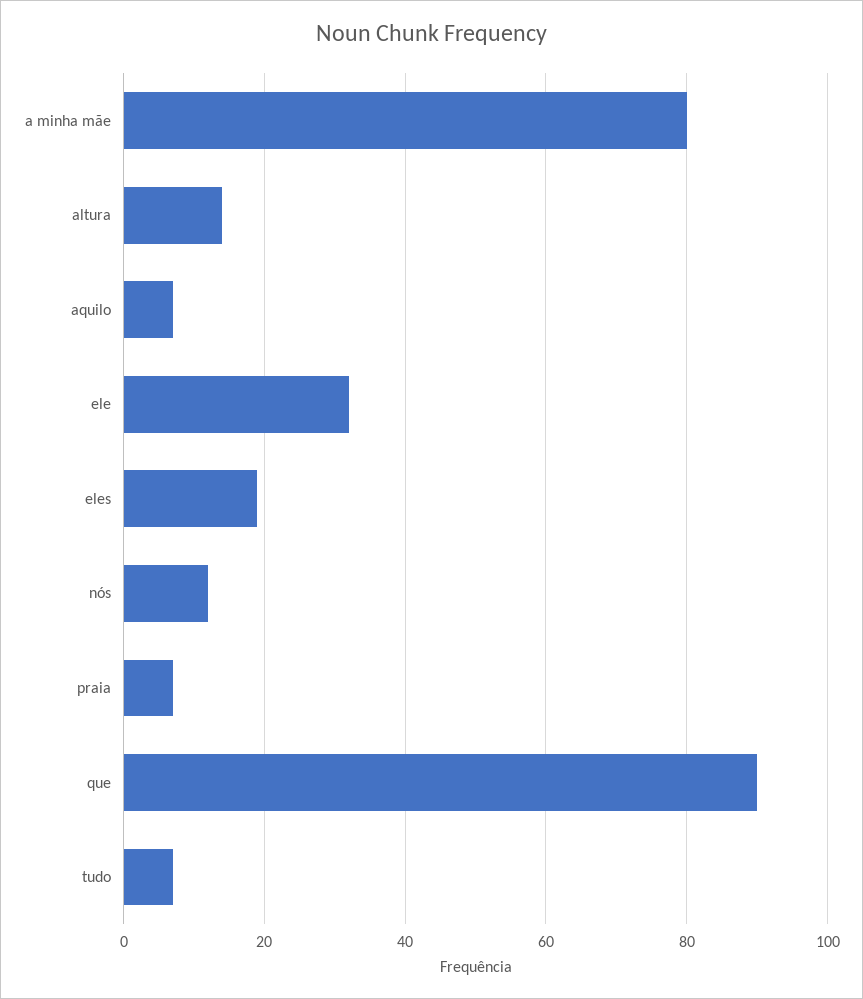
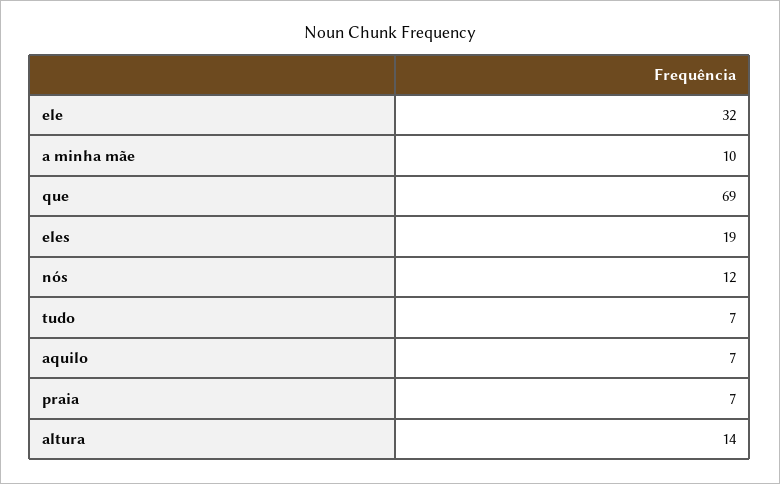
a minha mãe: 80 -> 10
que: 90 -> 69

